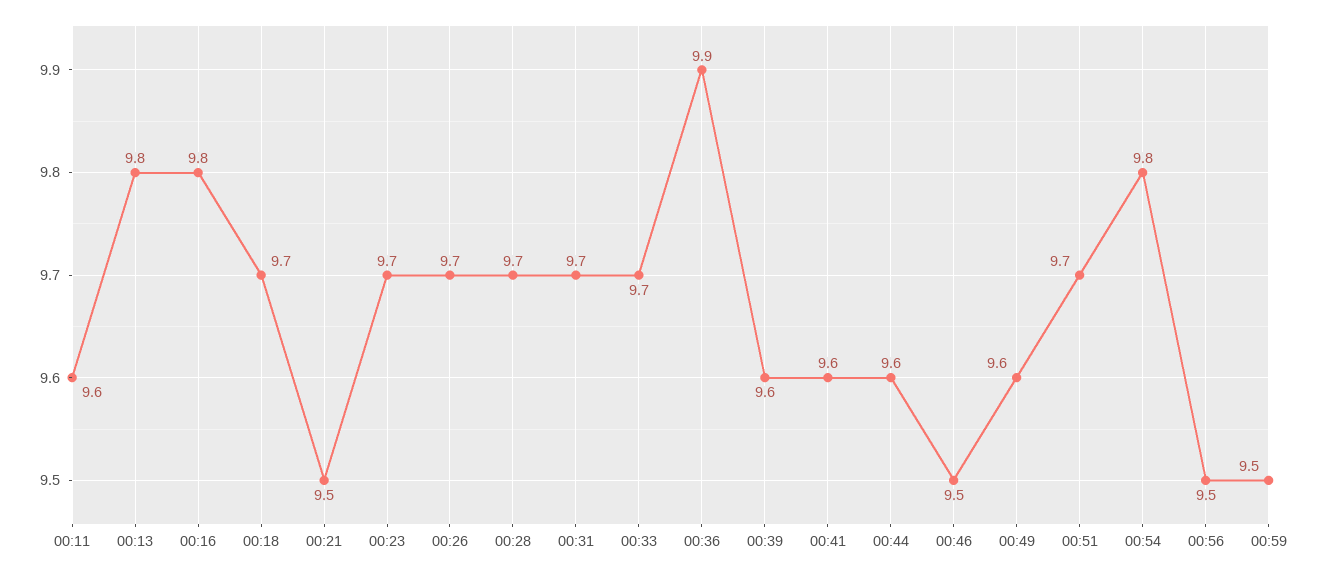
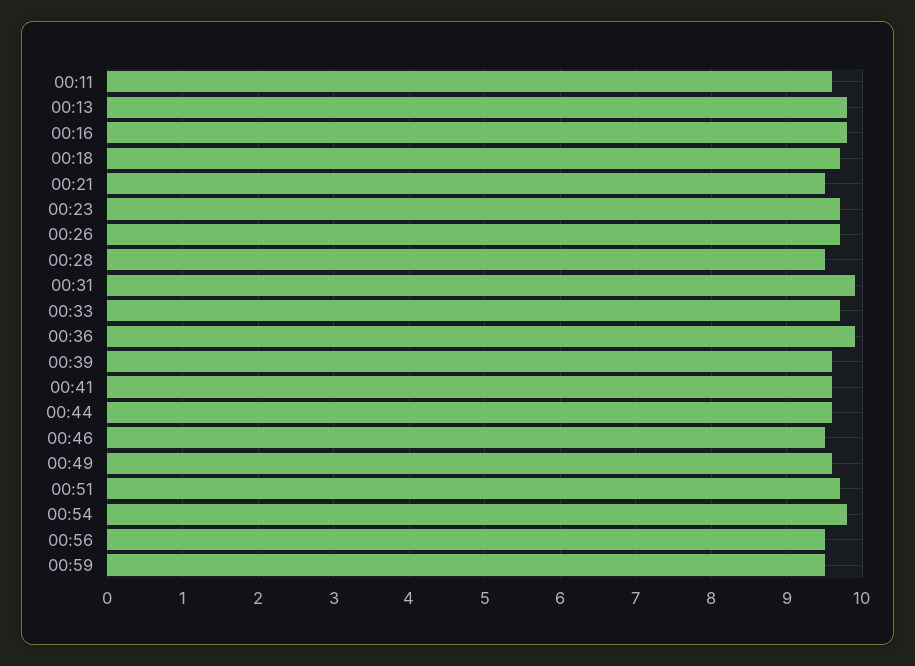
00:28: 9.7 -> 9.5
00:31: 9.7 -> 9.9

